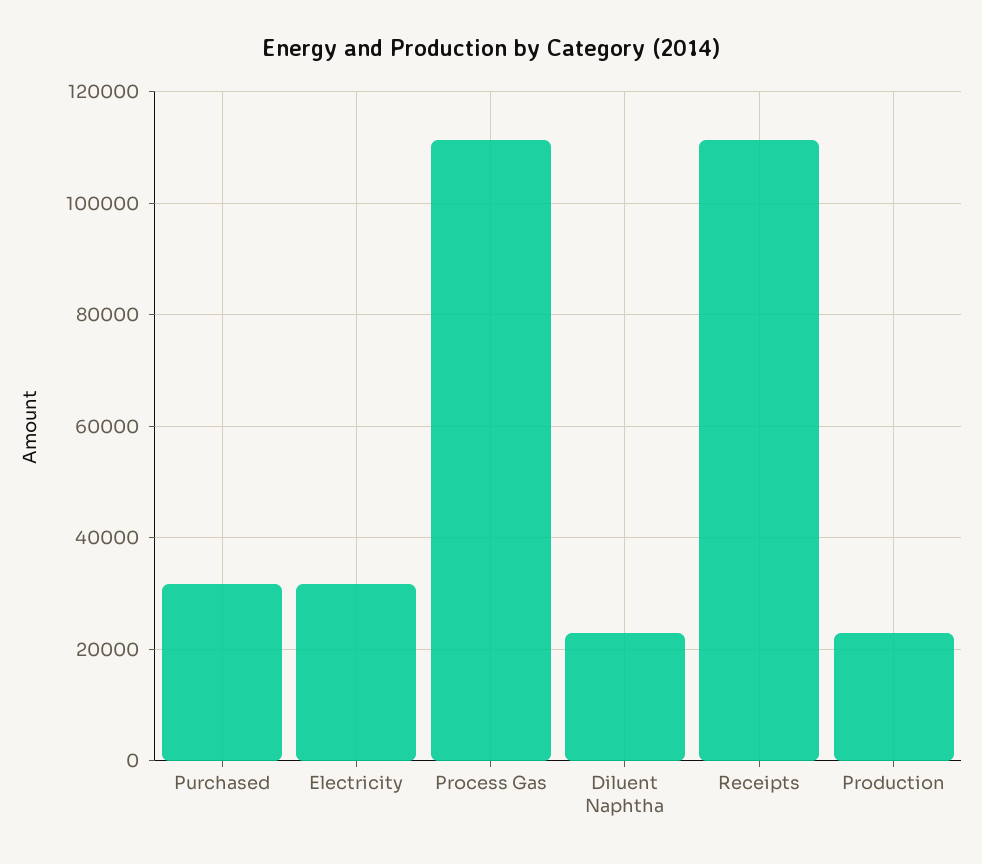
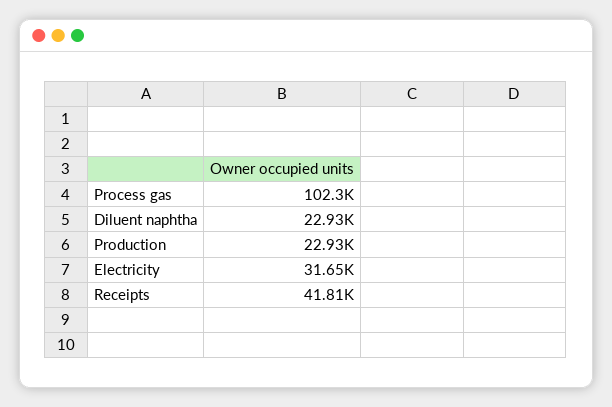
Purchased: 32000 -> none
Process Gas: 112000 -> 102300
Receipts: 112000 -> 41810

